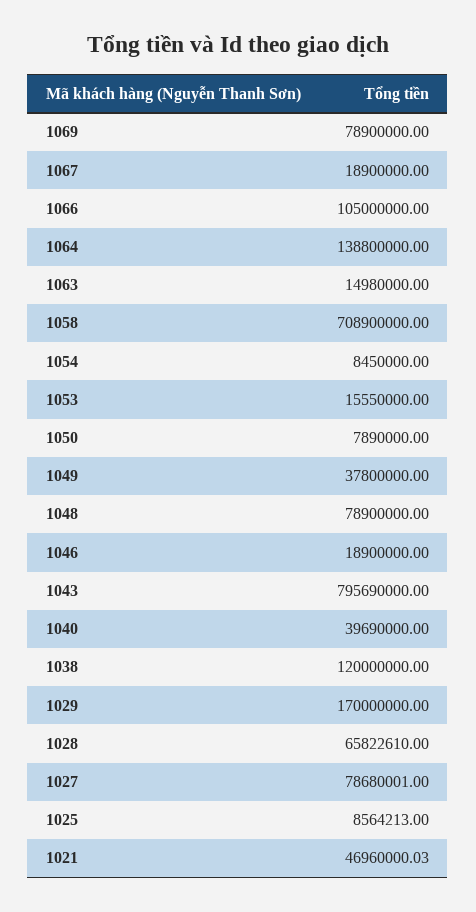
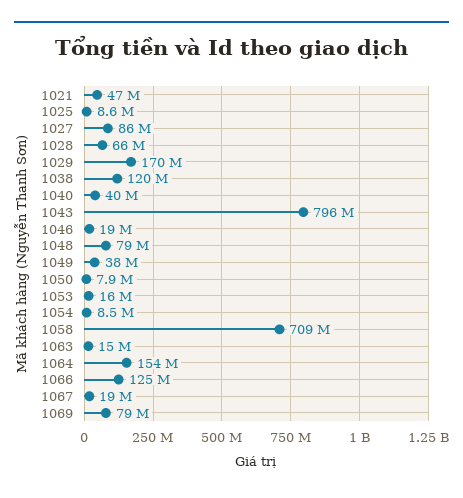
1066: 105000000 -> 125000000
1064: 138800000 -> 154000000
1027: 78680001 -> 86000000

